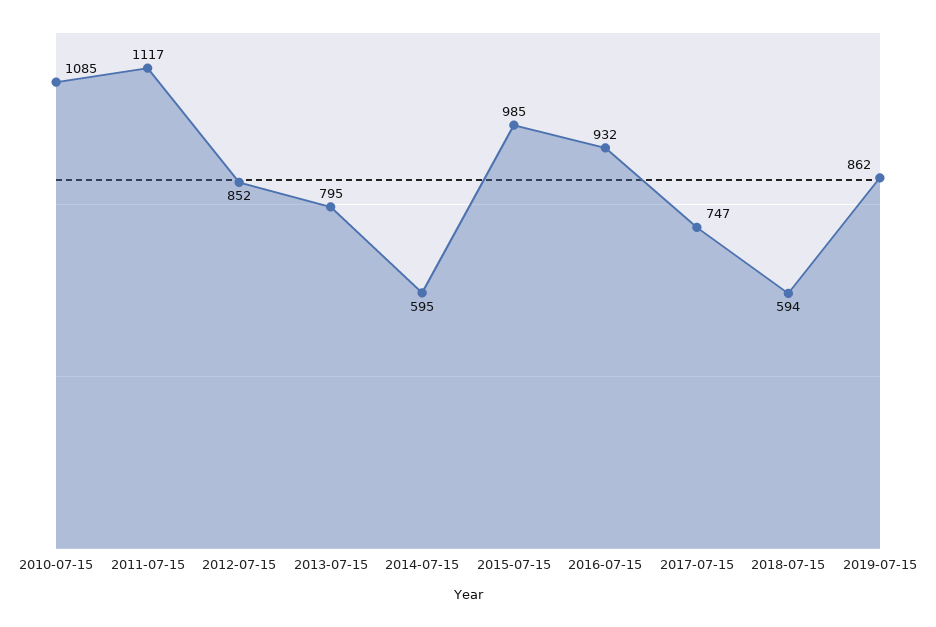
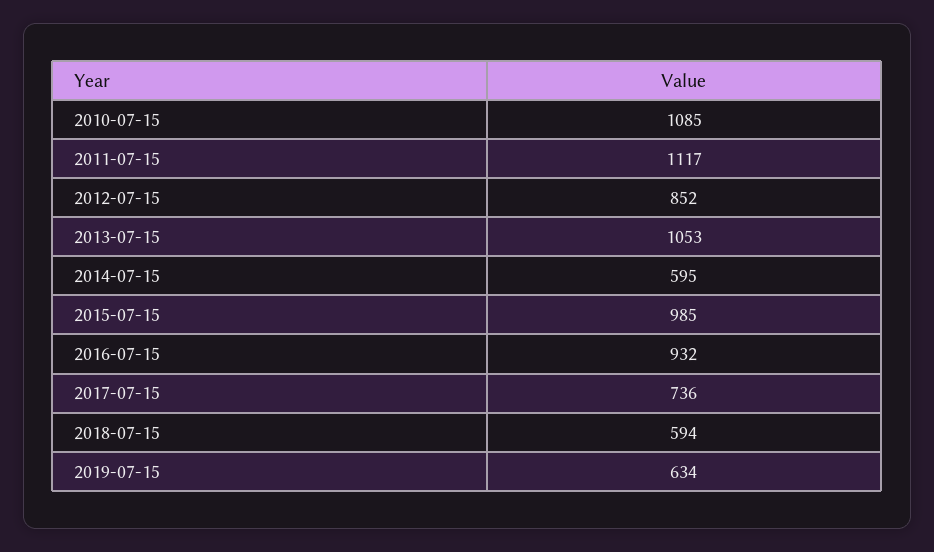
2013-07-15: 795 -> 1053
2017-07-15: 747 -> 736
2019-07-15: 862 -> 634

